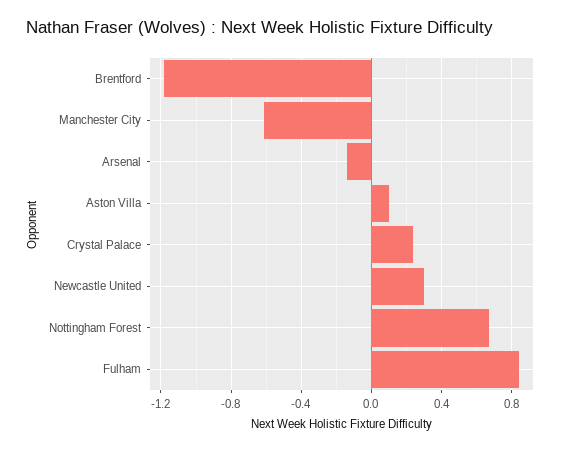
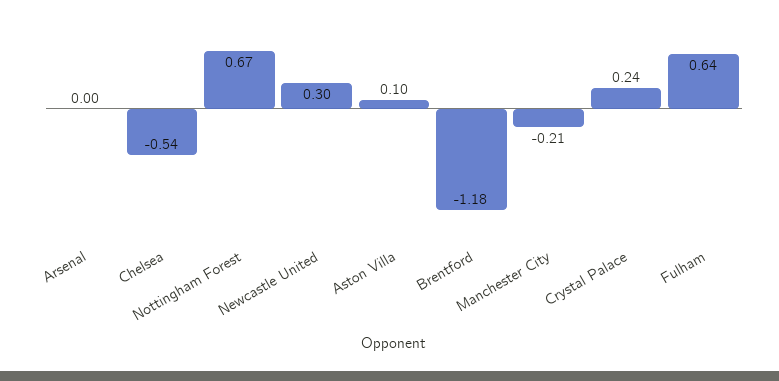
Manchester City: -0.6 -> -0.21
Arsenal: -0.15 -> 0
Fulham: 0.85 -> 0.64
Chelsea: none -> -0.54

